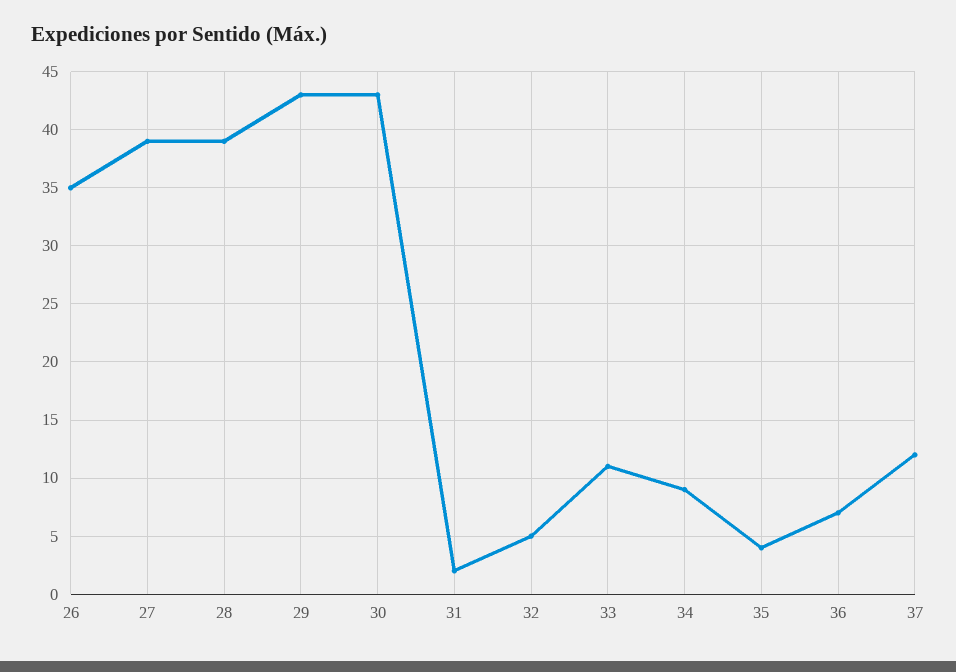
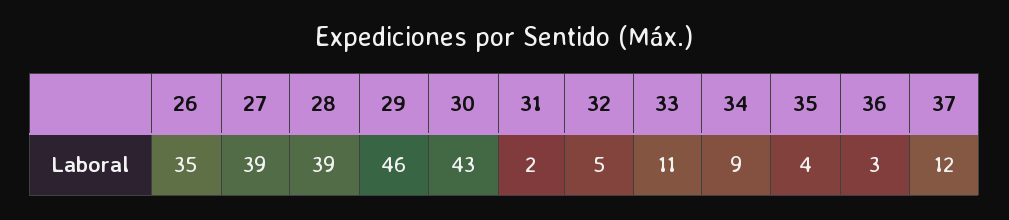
29: 43 -> 46
36: 7 -> 3

